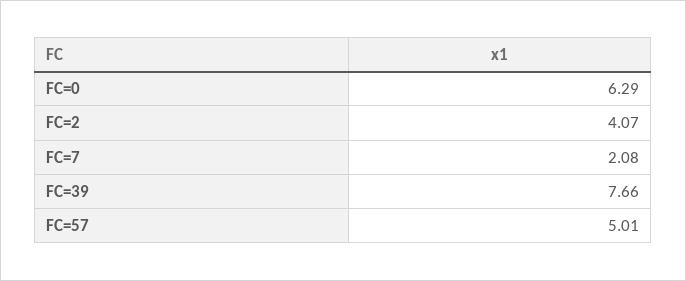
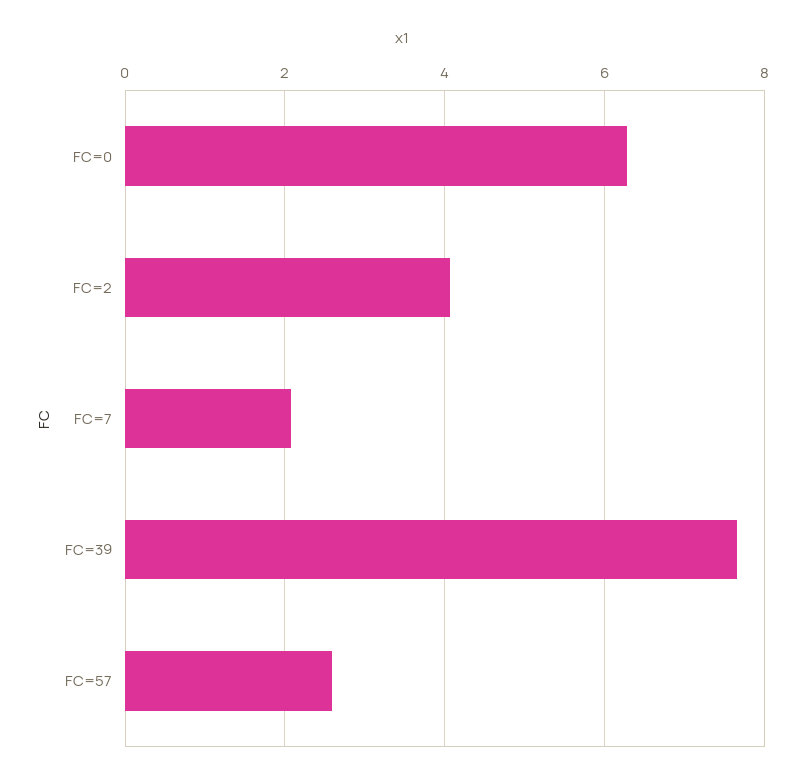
FC=57: 5.01 -> 2.6

